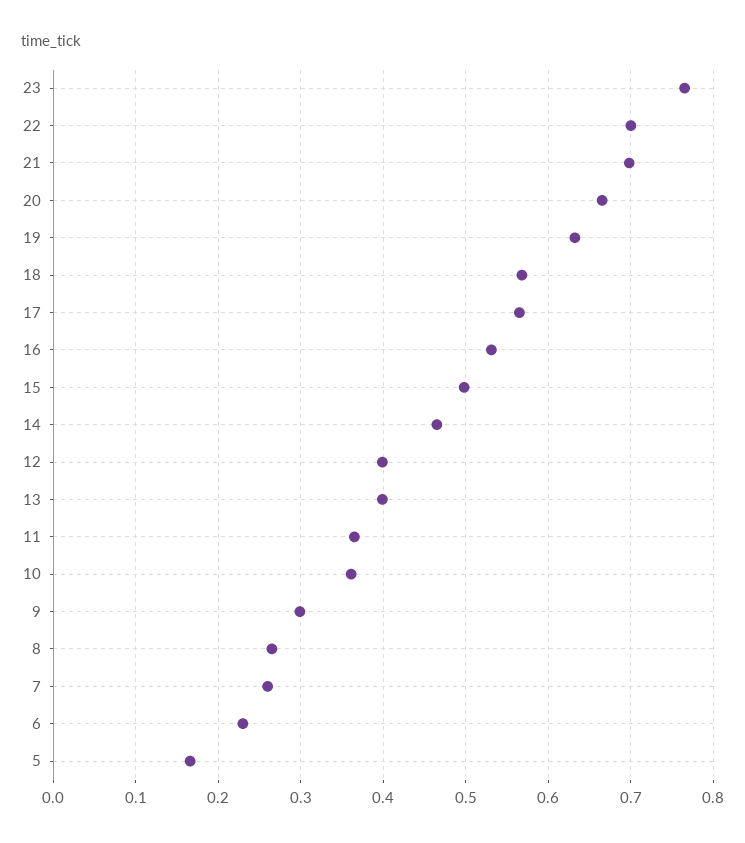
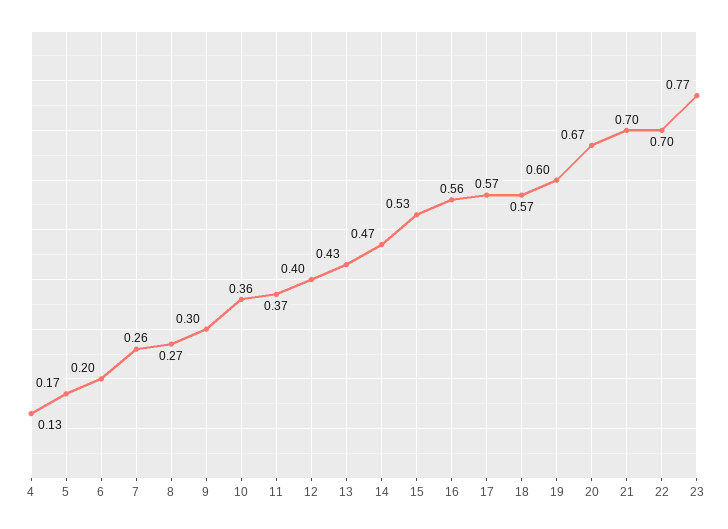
19: 0.63 -> 0.6
16: 0.53 -> 0.56
15: 0.5 -> 0.53
13: 0.4 -> 0.43
6: 0.23 -> 0.2
4: none -> 0.13

